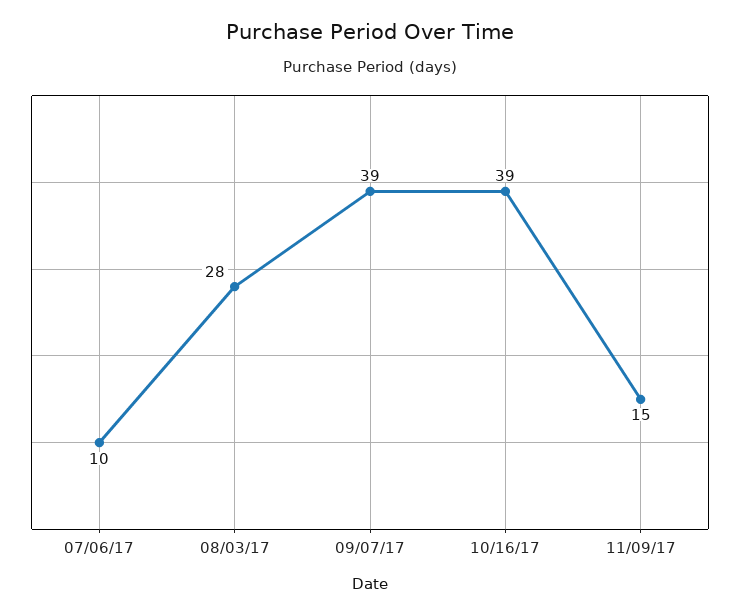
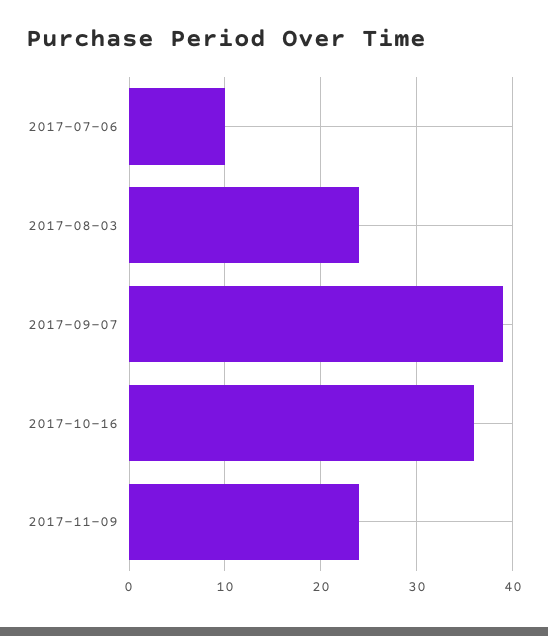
08/03/17: 28 -> 24
10/16/17: 39 -> 36
11/09/17: 15 -> 24

